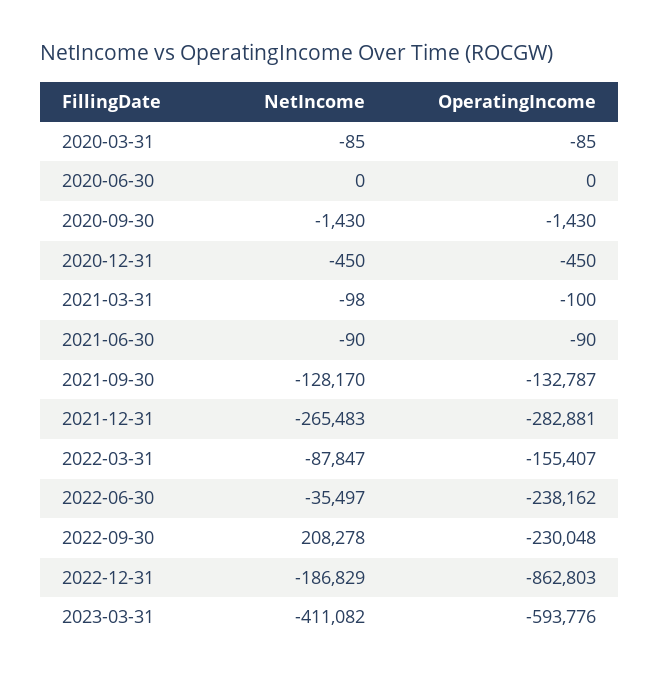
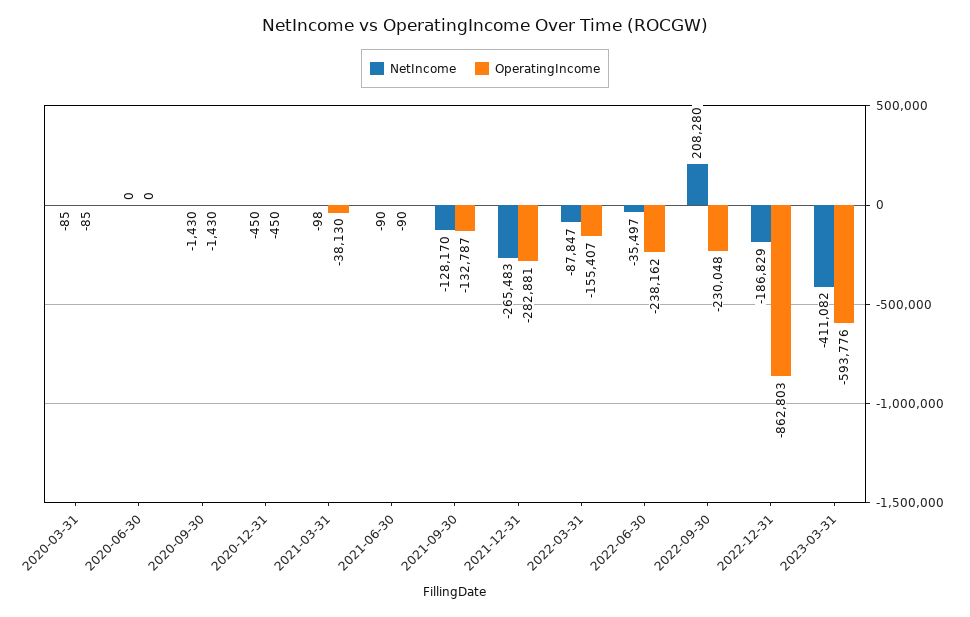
OperatingIncome, 2021-03-31: -100 -> -38130
NetIncome, 2022-09-30: 208278 -> 208280

